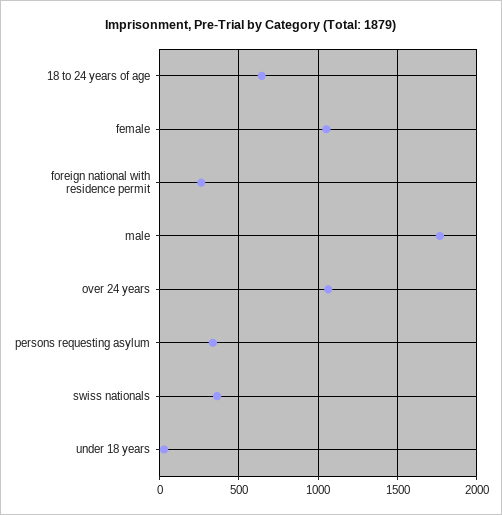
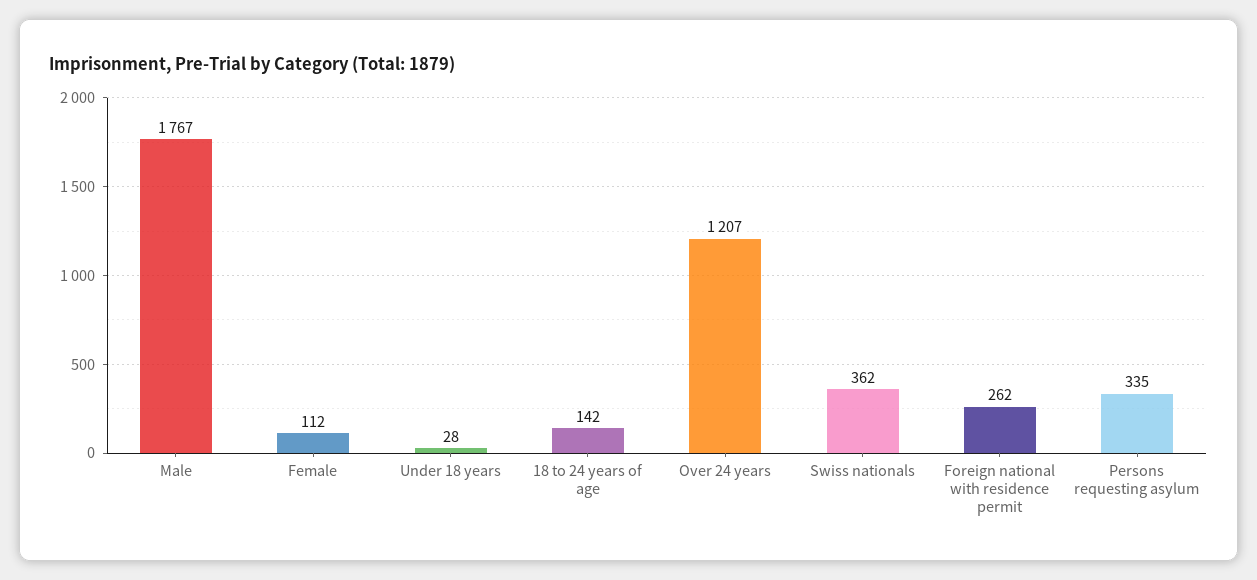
18 to 24 years of age: 650 -> 142
female: 1050 -> 112
over 24 years: 1050 -> 1207

